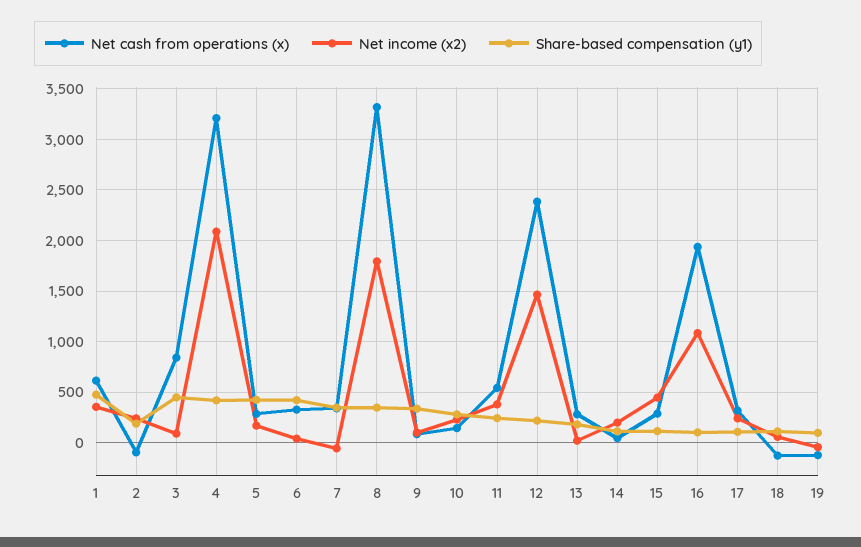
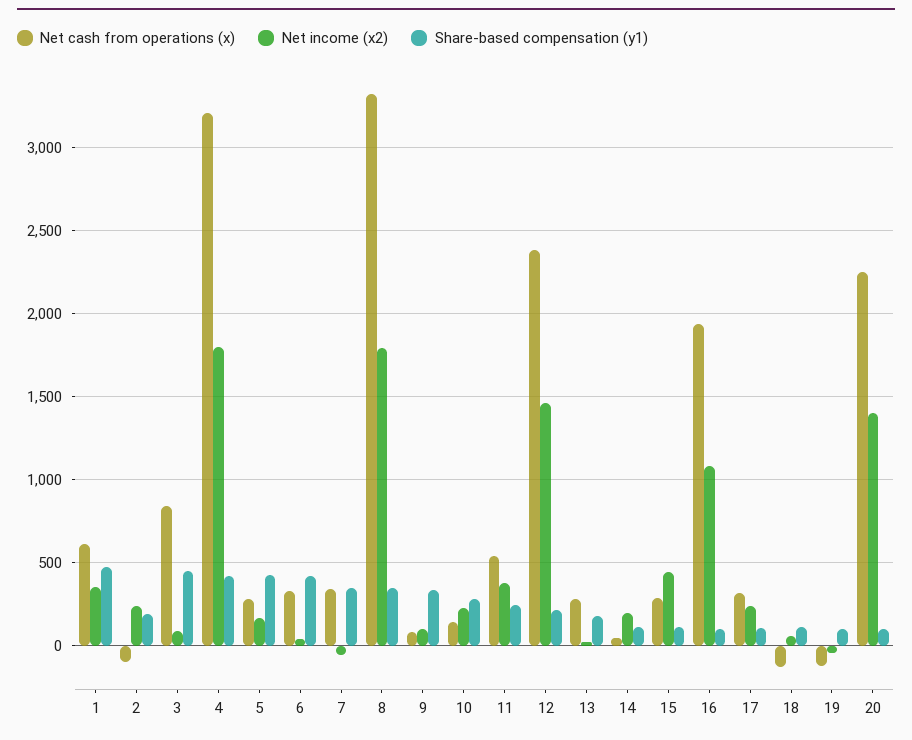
Net income (x2), 4: 2100 -> 1800
Net cash from operations (x), 20: none -> 2250
Net income (x2), 20: none -> 1400
Share-based compensation (y1), 20: none -> 100

